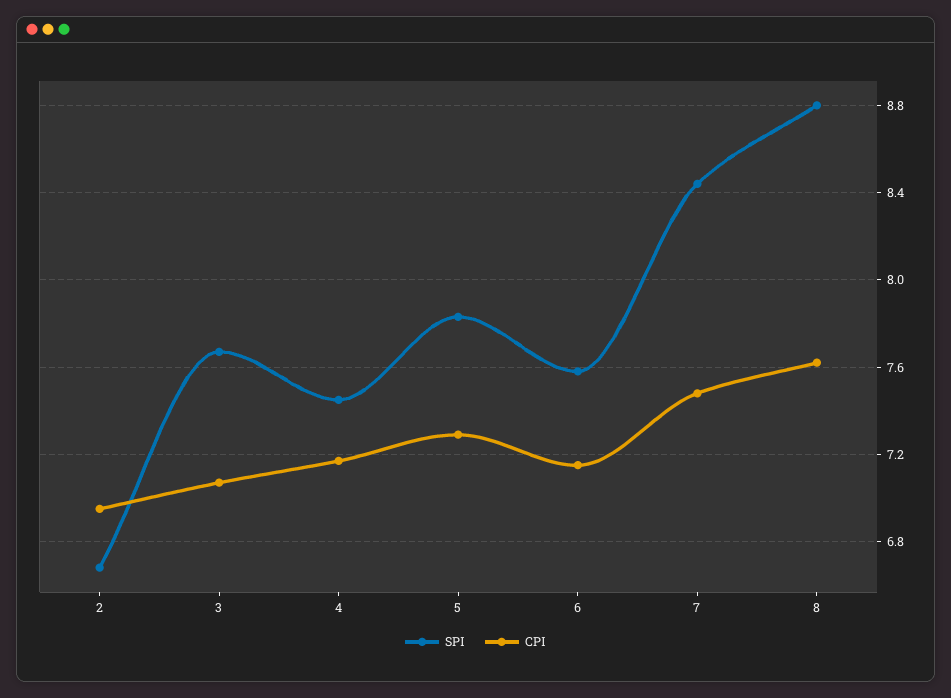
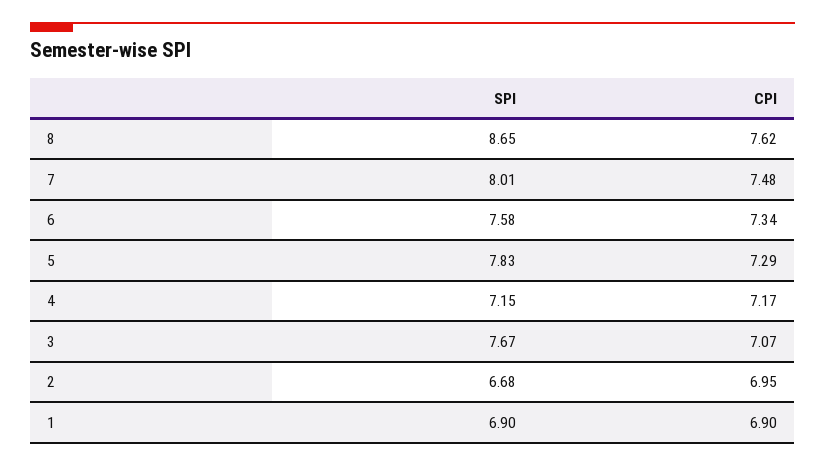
SPI, 4: 7.45 -> 7.15
CPI, 6: 7.15 -> 7.34
SPI, 7: 8.45 -> 8.01
SPI, 8: 8.8 -> 8.65
SPI, 1: none -> 6.9
CPI, 1: none -> 6.9

